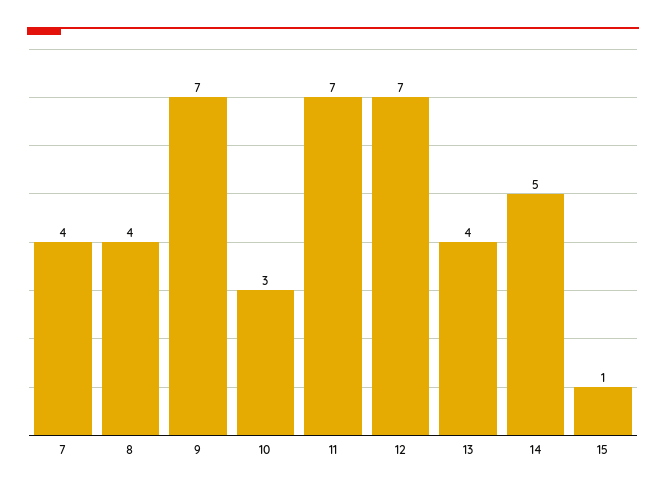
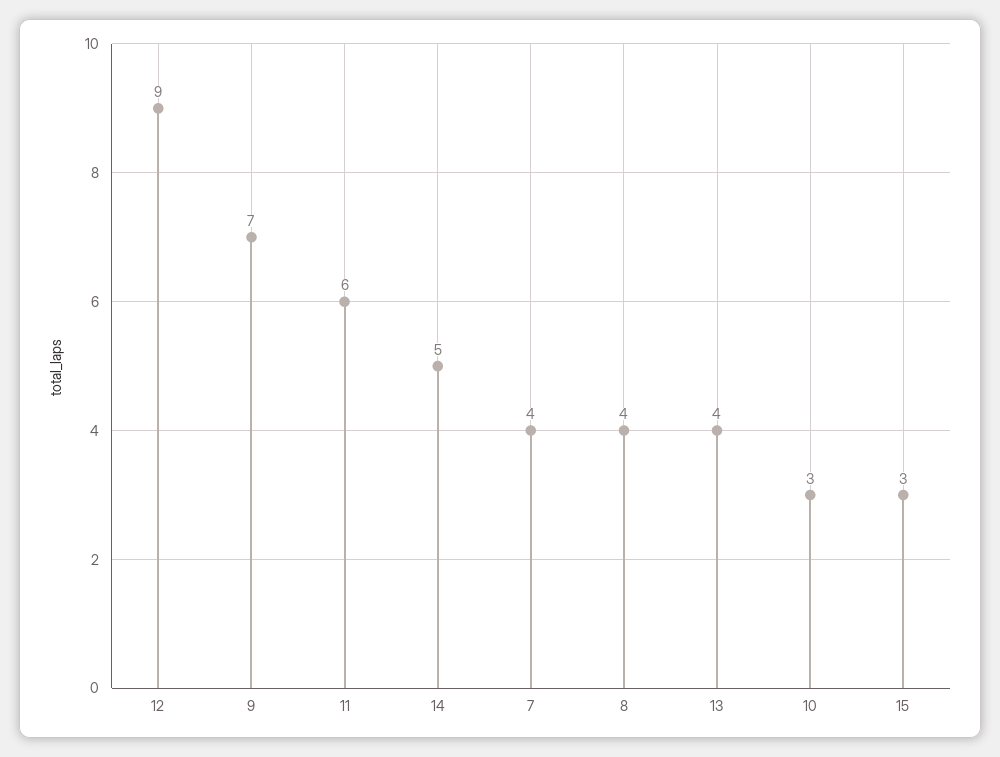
11: 7 -> 6
12: 7 -> 9
15: 1 -> 3

